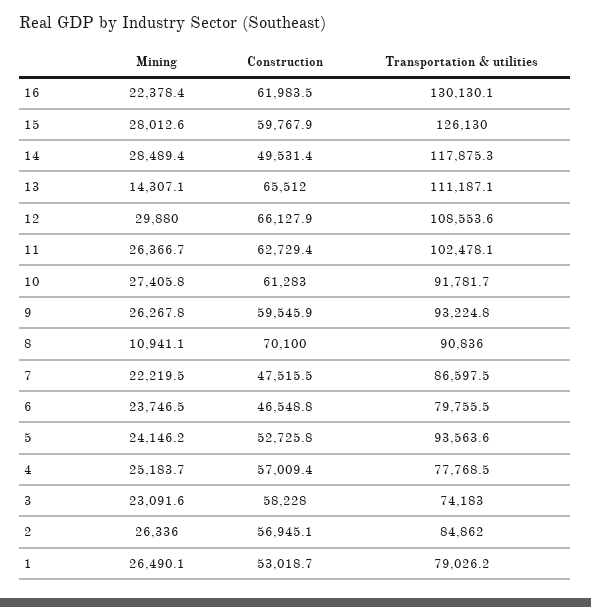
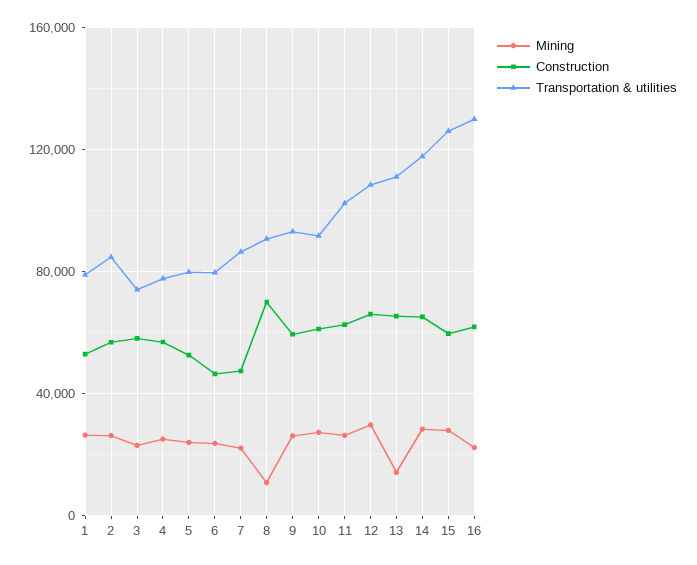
Construction, 14: 49531.4 -> 65000
Transportation & utilities, 5: 93563.6 -> 80000

